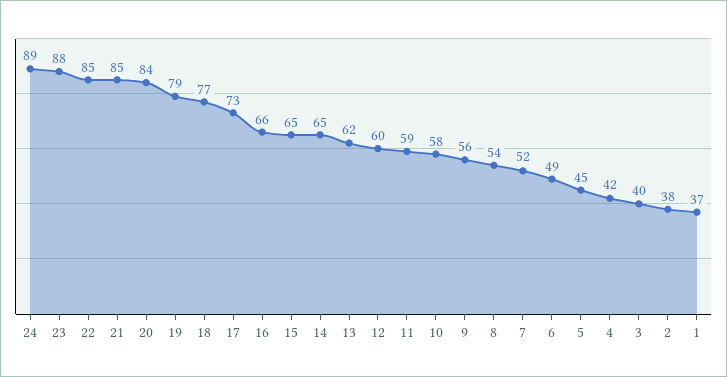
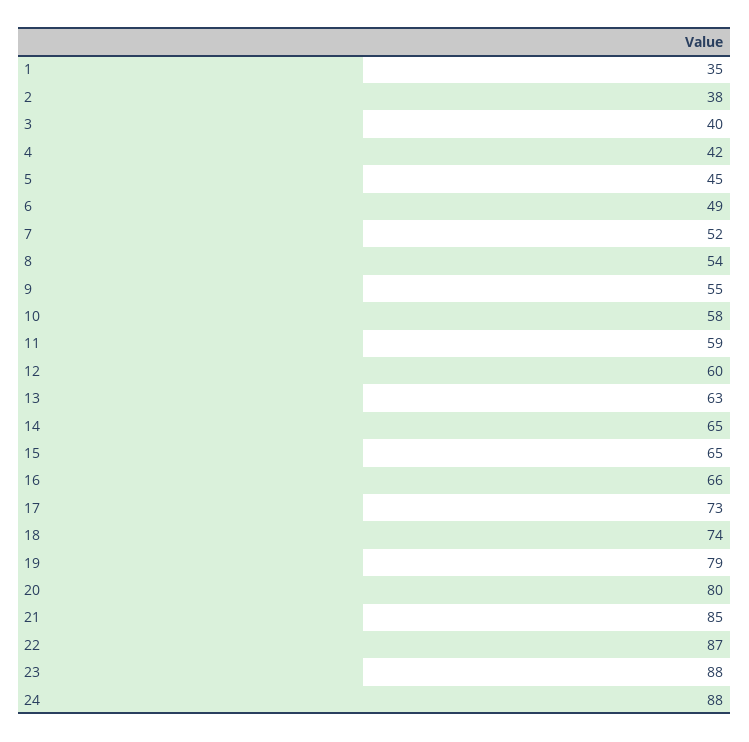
24: 89 -> 88
22: 85 -> 87
20: 84 -> 80
18: 77 -> 74
13: 62 -> 63
9: 56 -> 55
1: 37 -> 35

